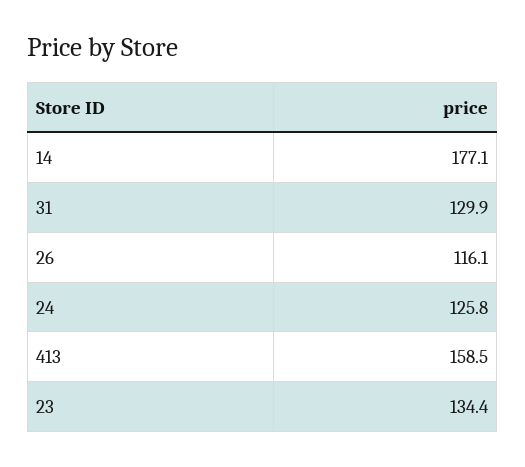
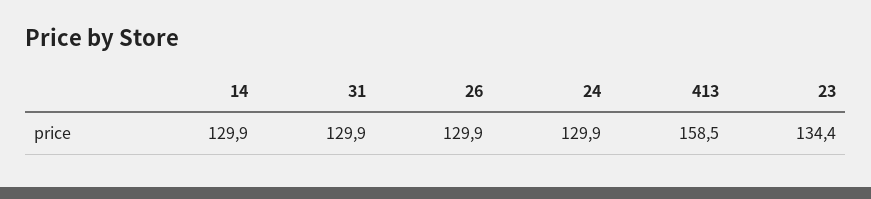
14: 177.1 -> 129.9
26: 116.1 -> 129.9
24: 125.8 -> 129.9

